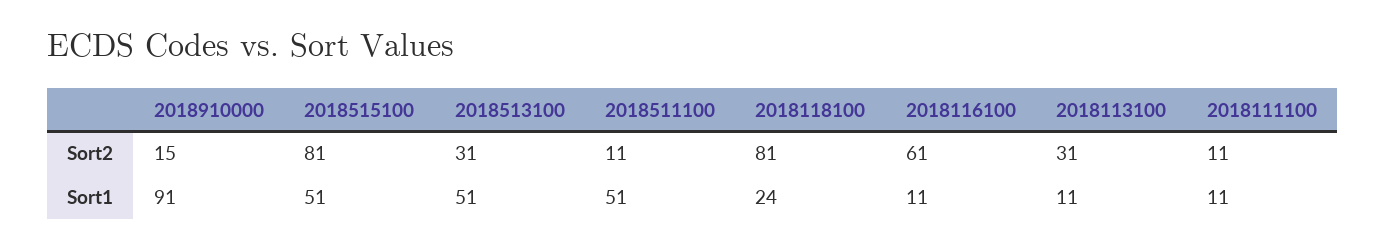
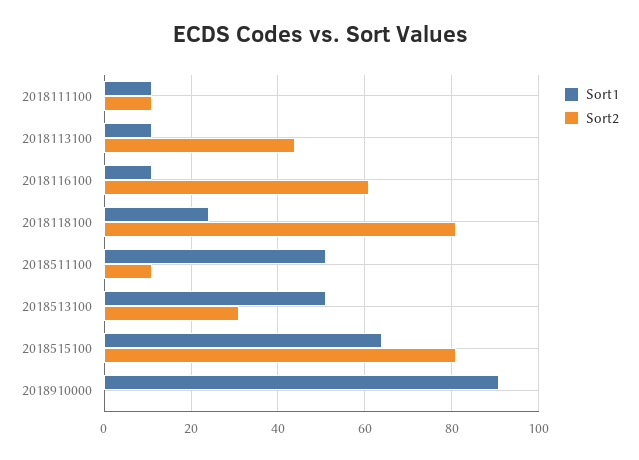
Sort2, 2018910000: 15 -> 0
Sort2, 2018113100: 31 -> 45
Sort1, 2018515100: 51 -> 65

